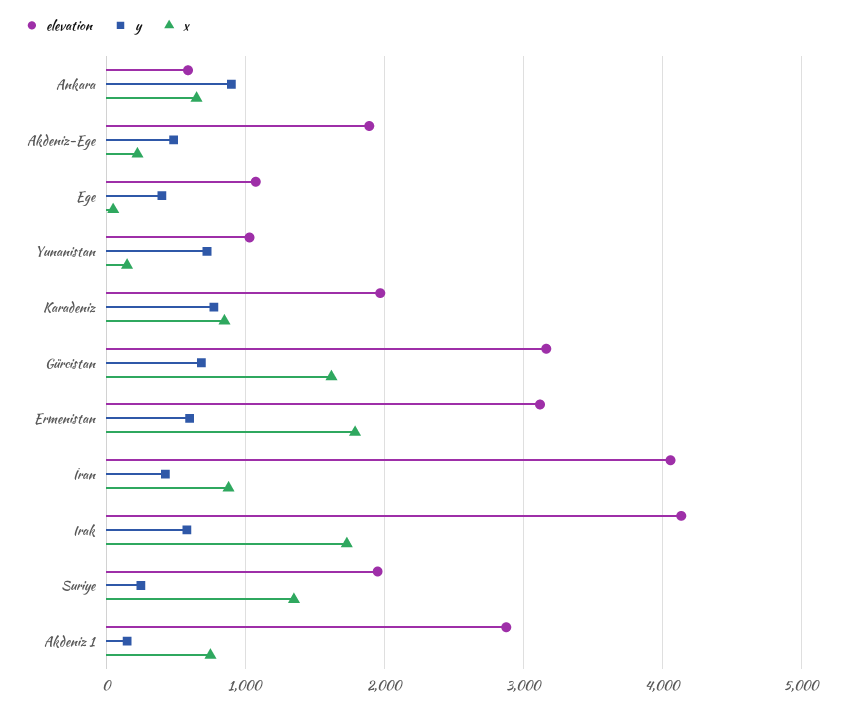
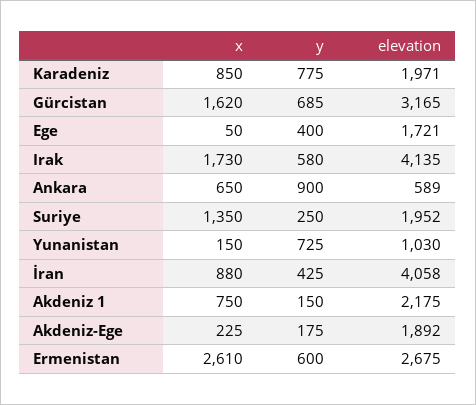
y, Akdeniz-Ege: 500 -> 175
elevation, Ege: 1100 -> 1721
elevation, Ermenistan: 3100 -> 2675
x, Ermenistan: 1800 -> 2610
elevation, Akdeniz 1: 2900 -> 2175

